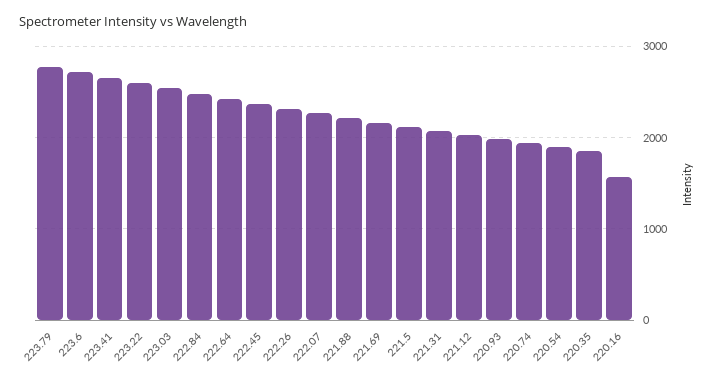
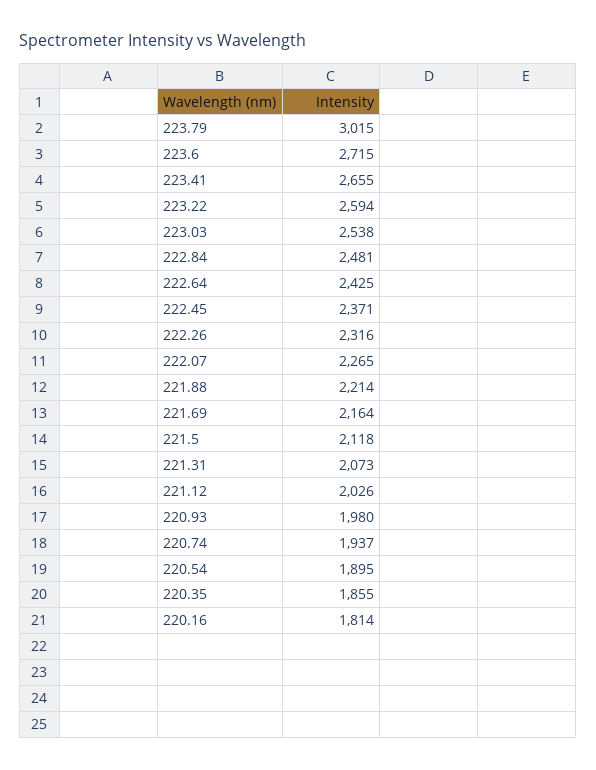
223.79: 2800 -> 3015
220.16: 1600 -> 1814

